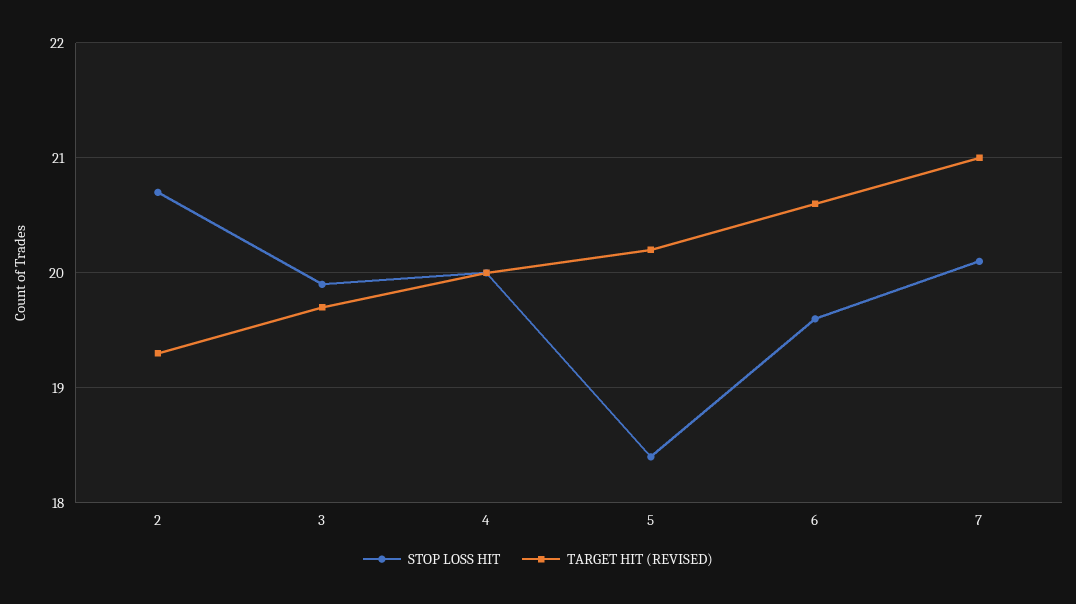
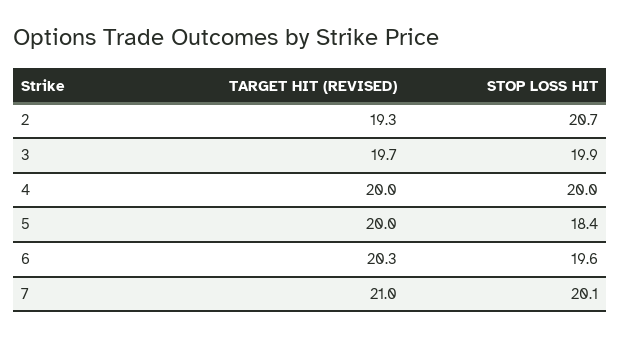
TARGET HIT (REVISED), 5: 20.2 -> 20
TARGET HIT (REVISED), 6: 20.6 -> 20.3

